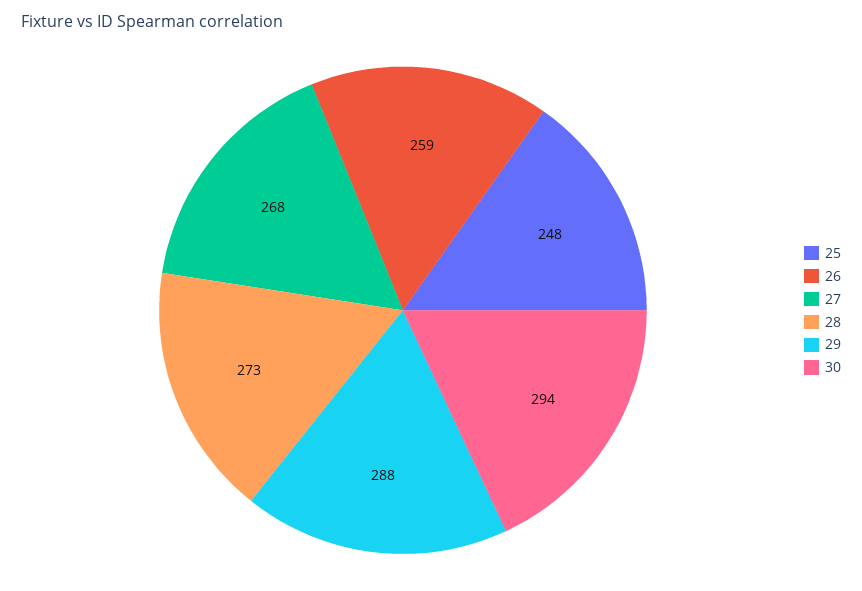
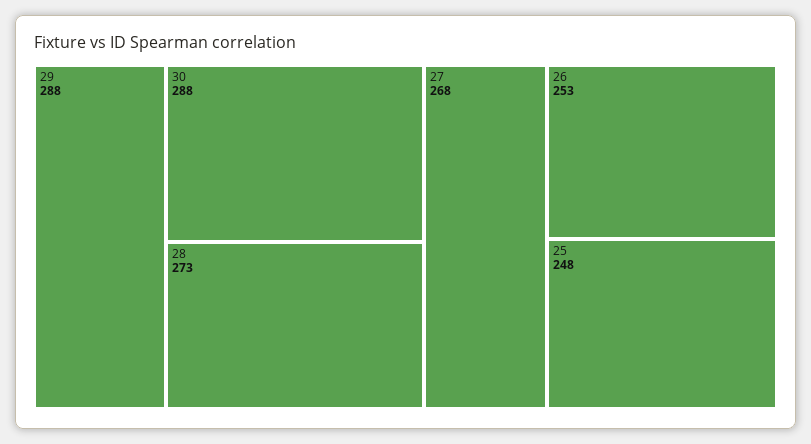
26: 259 -> 253
30: 294 -> 288

